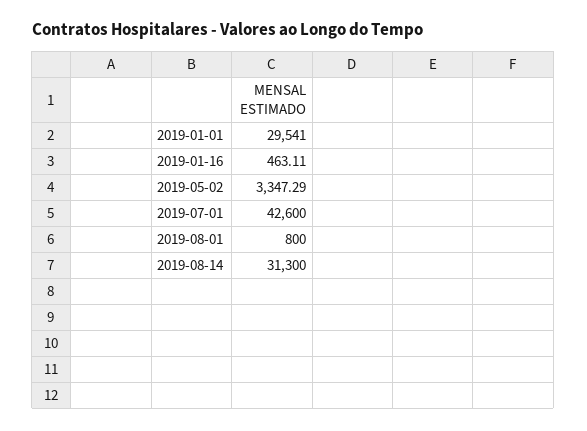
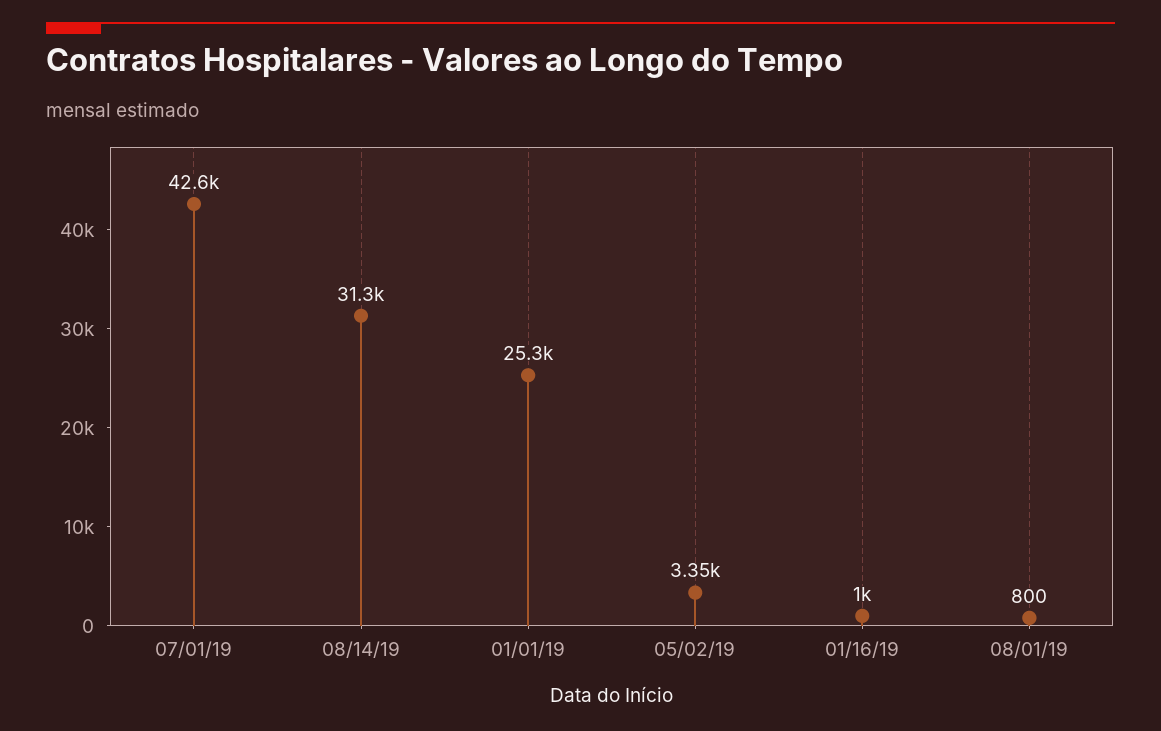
2019-01-01: 29541 -> 25300
2019-01-16: 463.11 -> 1000

